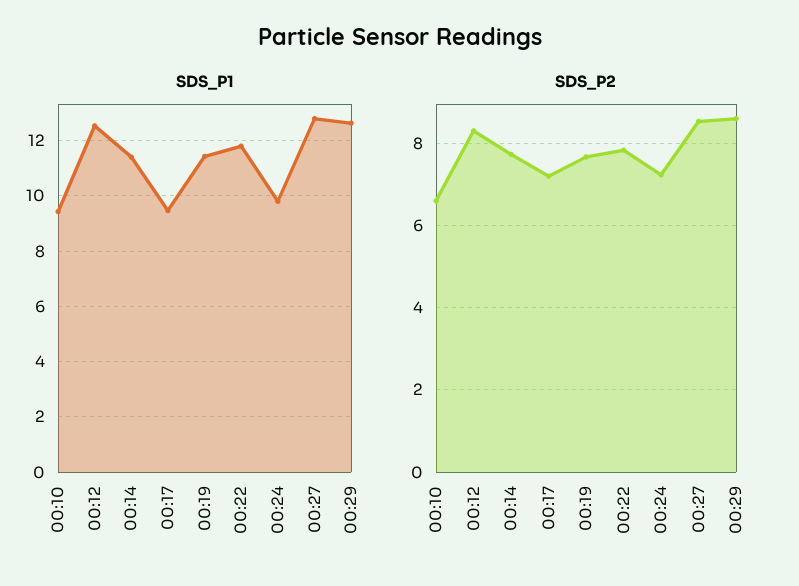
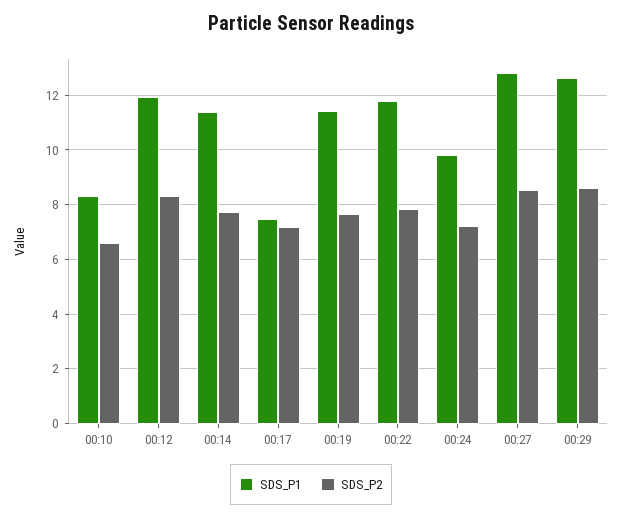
SDS_P1, 00:10: 9.5 -> 8.25
SDS_P1, 00:12: 12.5 -> 12
SDS_P1, 00:17: 9.5 -> 7.5

